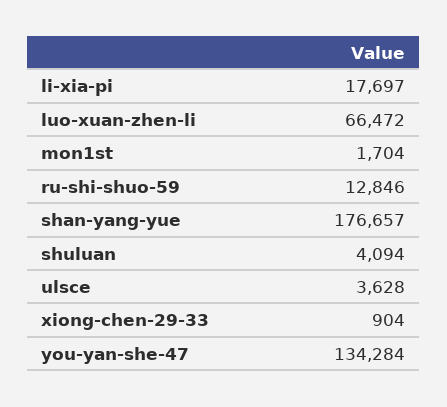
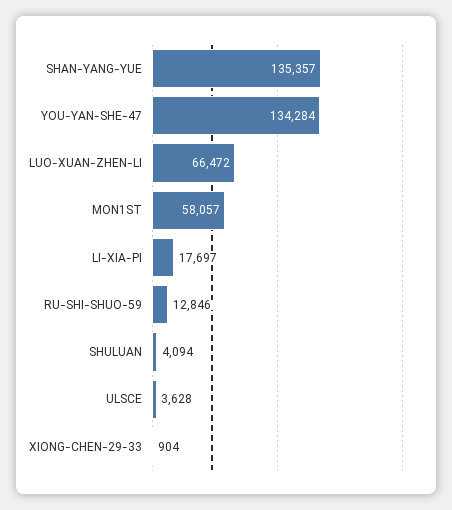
mon1st: 1704 -> 58057
shan-yang-yue: 176657 -> 135357

